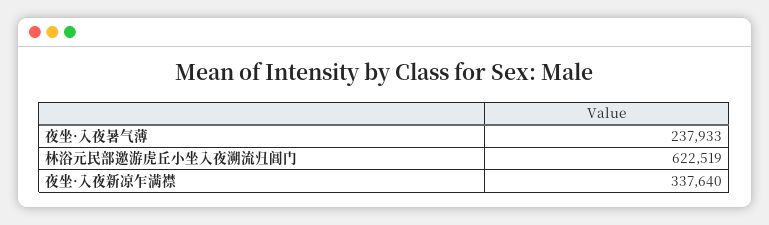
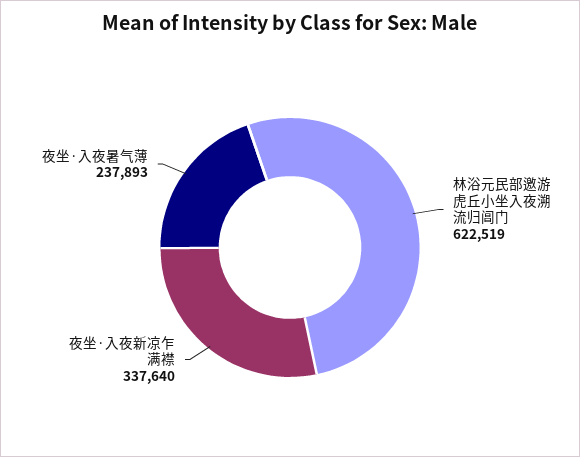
夜坐·入夜暑气薄: 237933 -> 237893

